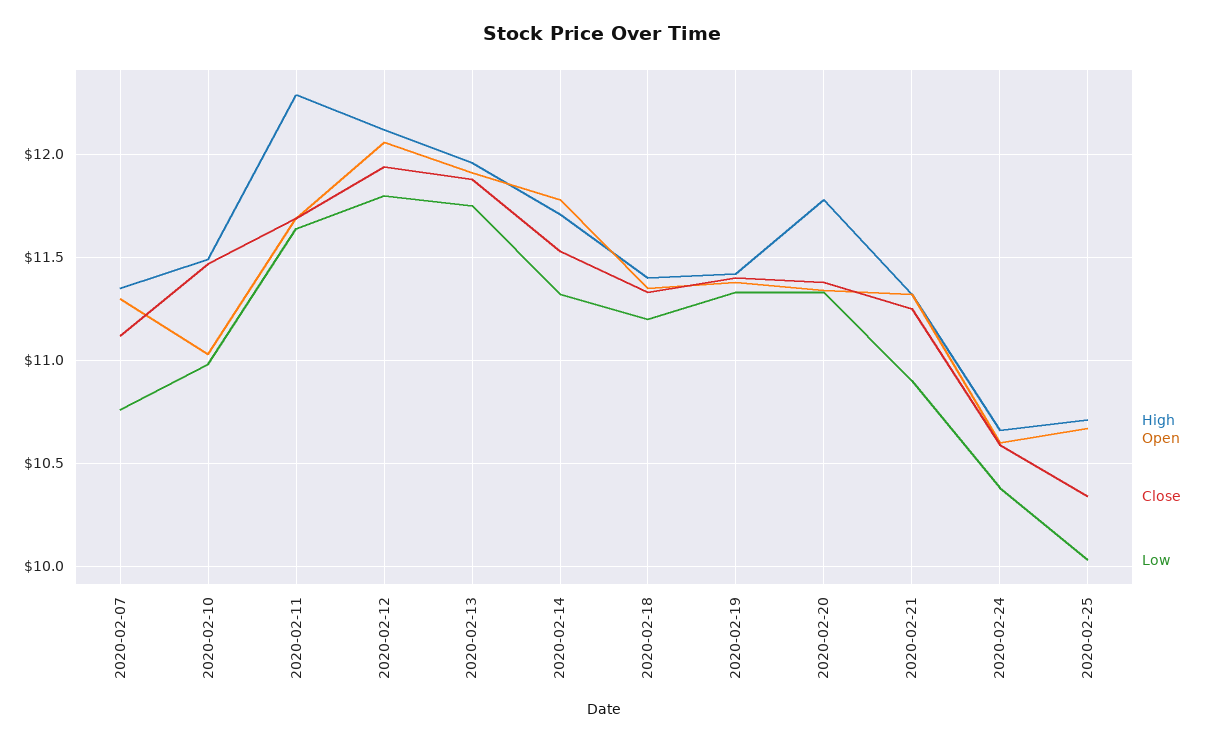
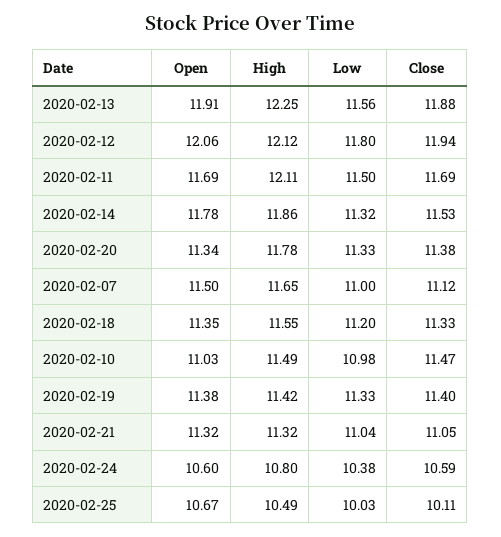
High, 2020-02-07: 11.35 -> 11.65
Open, 2020-02-07: 11.3 -> 11.5
Low, 2020-02-07: 10.75 -> 11
High, 2020-02-11: 12.3 -> 12.11
Low, 2020-02-11: 11.65 -> 11.5
High, 2020-02-13: 11.95 -> 12.25
Low, 2020-02-13: 11.75 -> 11.56
High, 2020-02-14: 11.7 -> 11.86
High, 2020-02-18: 11.4 -> 11.55
Close, 2020-02-21: 11.25 -> 11.05
Low, 2020-02-21: 10.9 -> 11.04
High, 2020-02-24: 10.65 -> 10.8
High, 2020-02-25: 10.7 -> 10.49
Close, 2020-02-25: 10.35 -> 10.11

